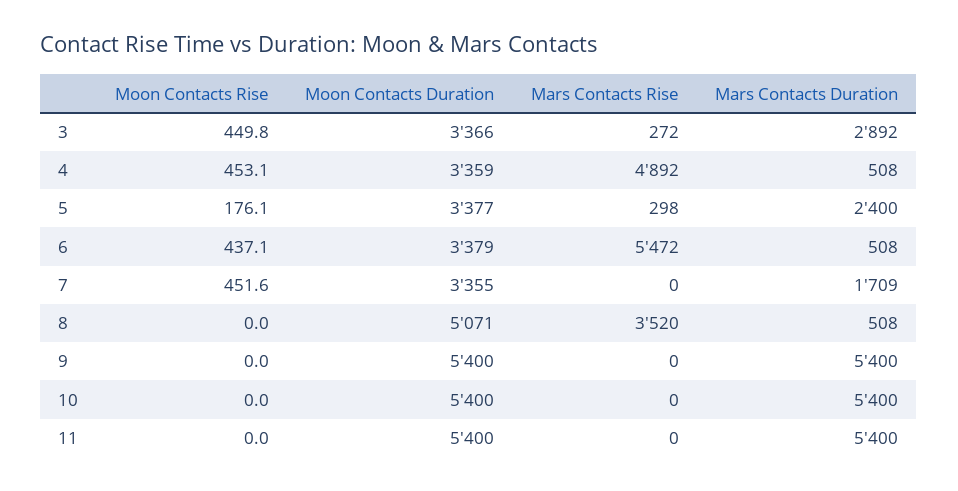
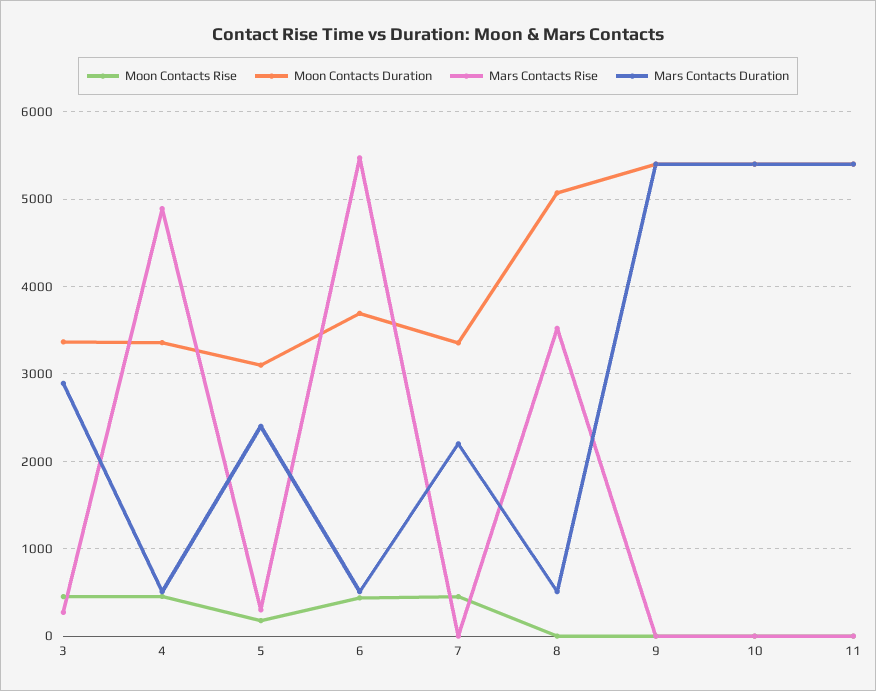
Moon Contacts Duration, 5: 3377 -> 3100
Moon Contacts Duration, 6: 3379 -> 3700
Mars Contacts Duration, 7: 1709 -> 2200

